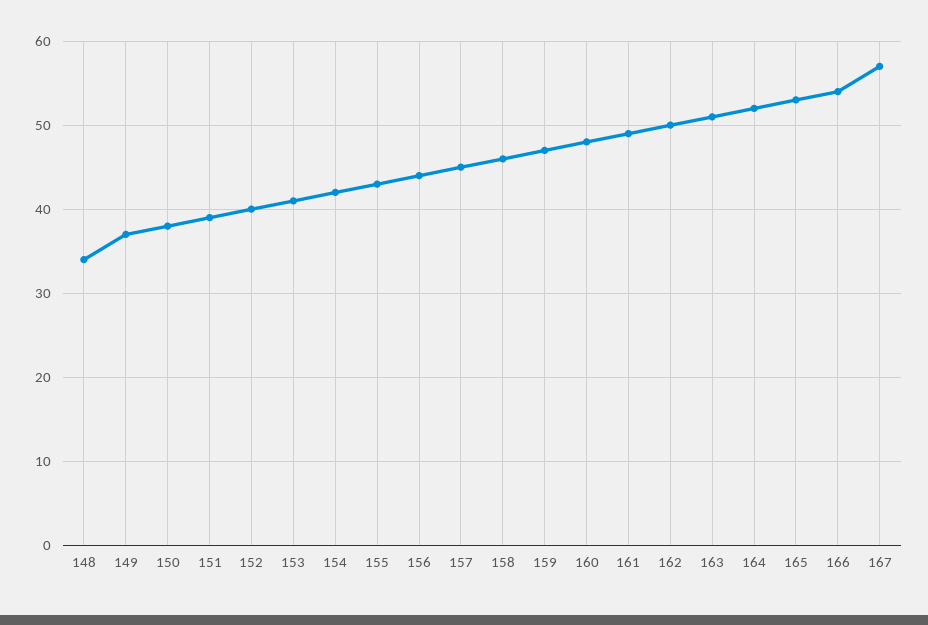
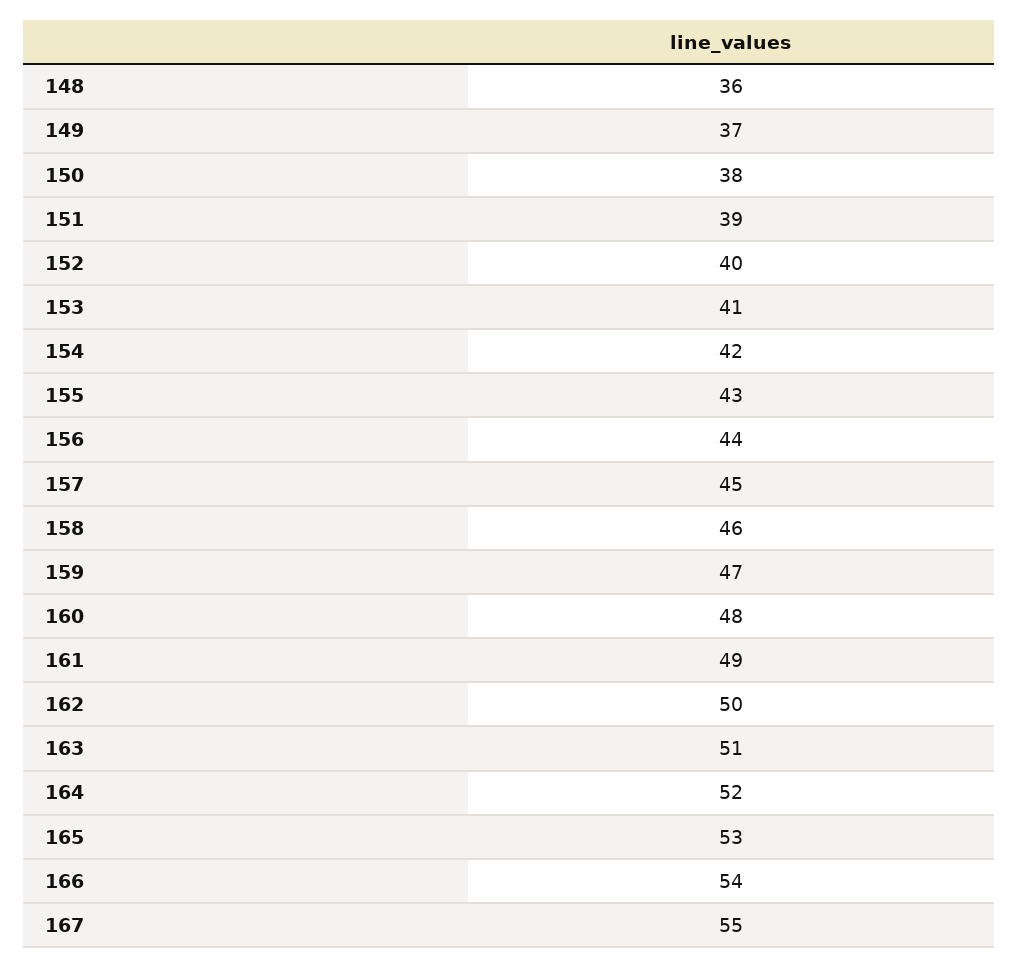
148: 34 -> 36
167: 57 -> 55

